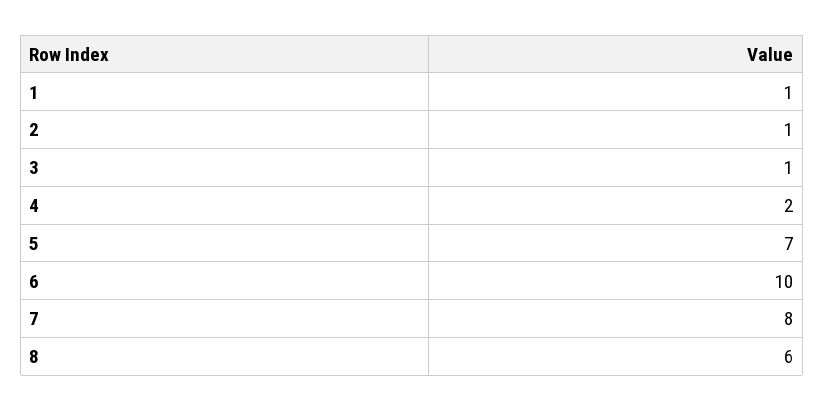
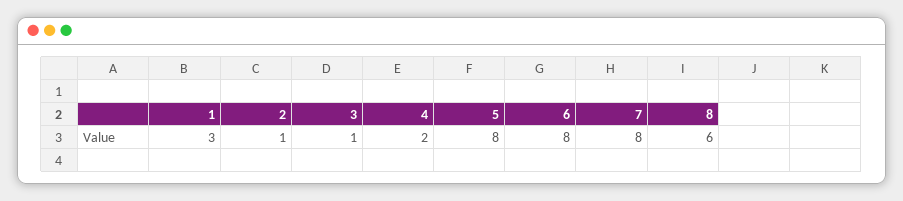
1: 1 -> 3
5: 7 -> 8
6: 10 -> 8

